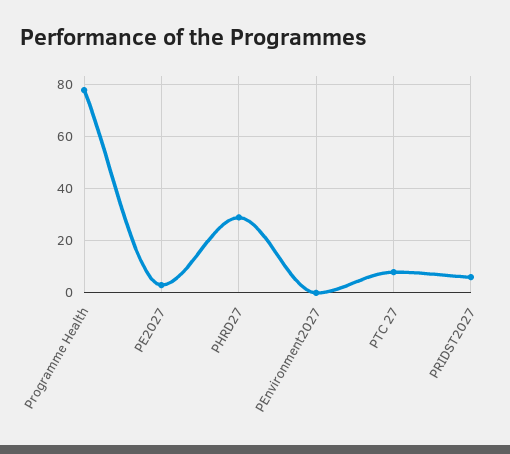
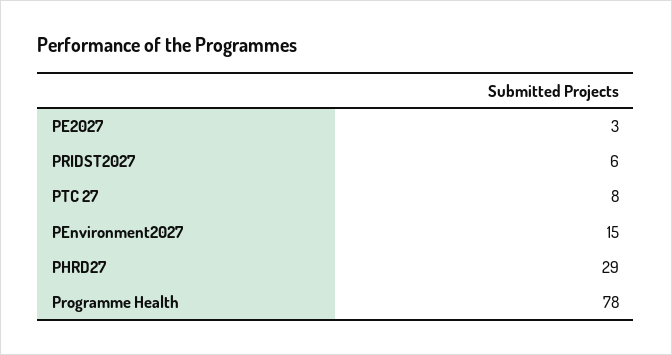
PEnvironment2027: 0 -> 15

